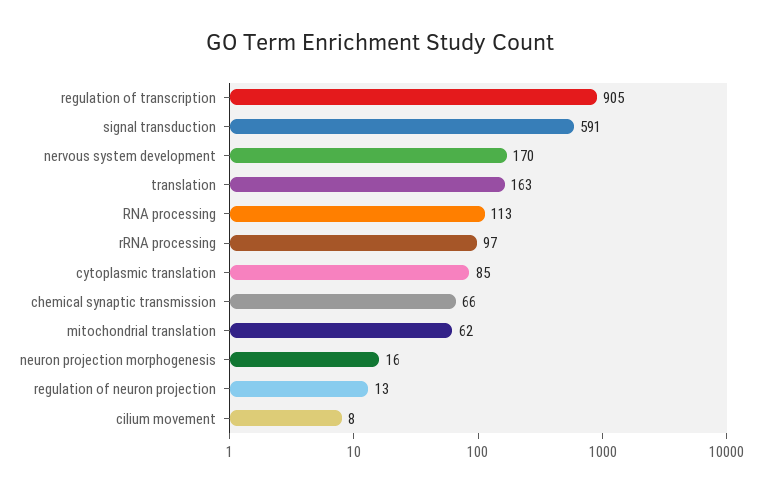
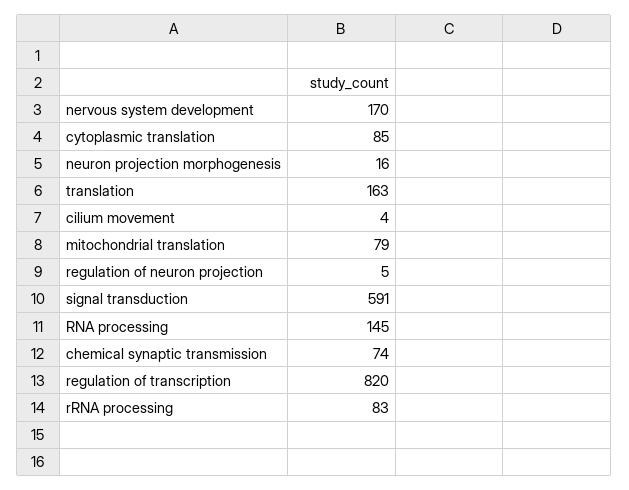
regulation of transcription: 905 -> 820
RNA processing: 113 -> 145
rRNA processing: 97 -> 83
chemical synaptic transmission: 66 -> 74
mitochondrial translation: 62 -> 79
regulation of neuron projection: 13 -> 5
cilium movement: 8 -> 4

